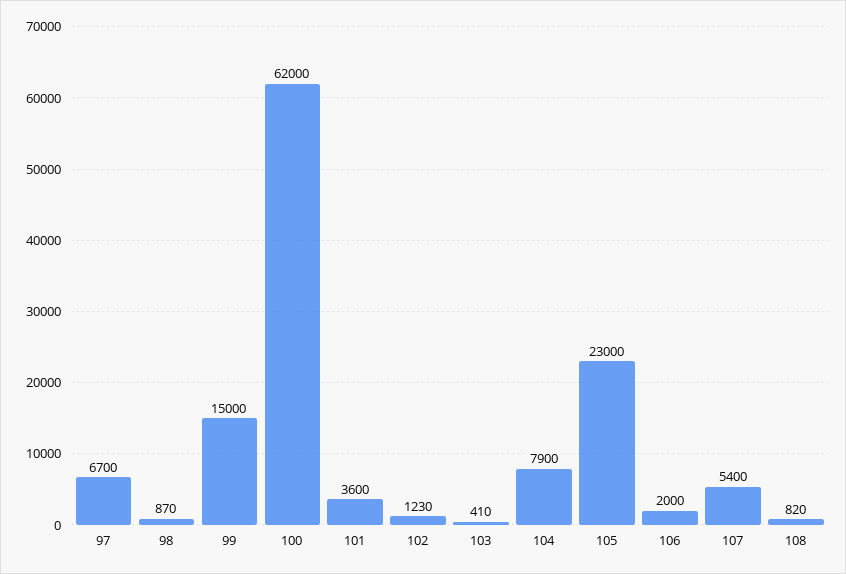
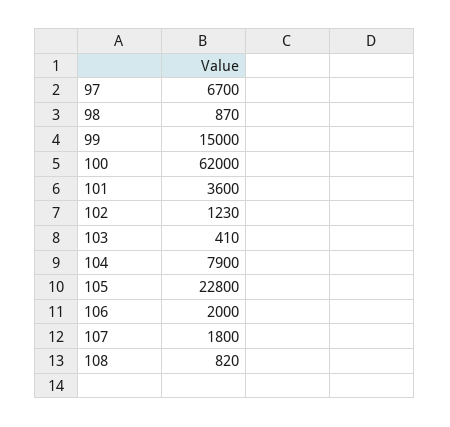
105: 23000 -> 22800
107: 5400 -> 1800

